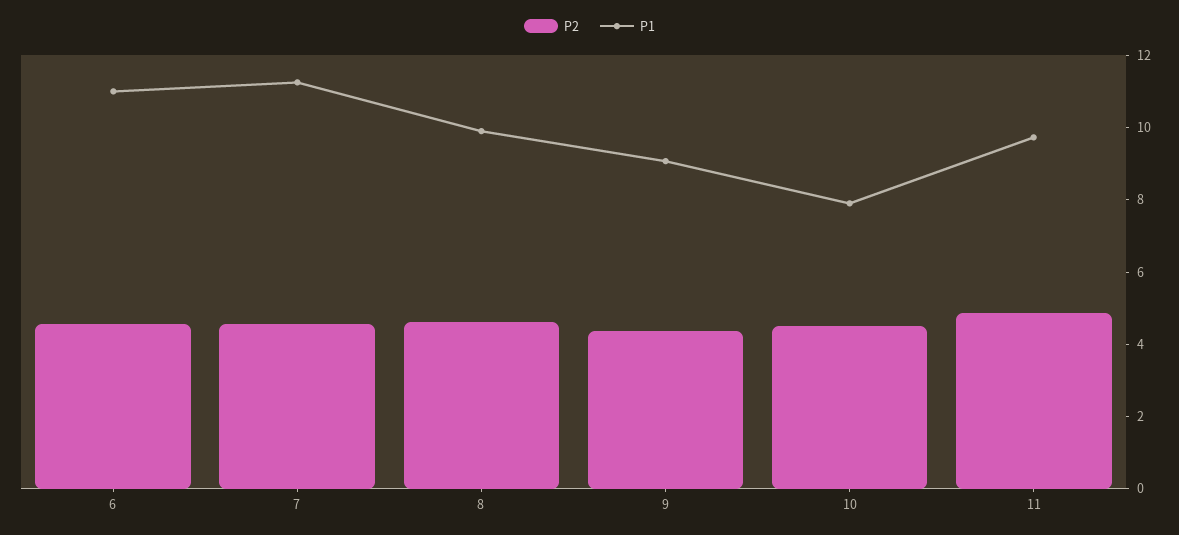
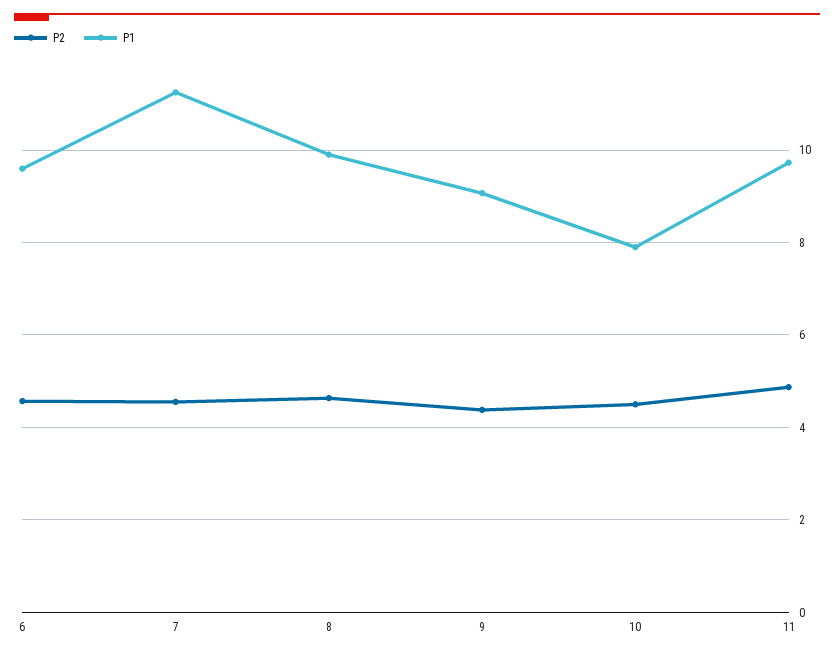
P1, 6: 11 -> 9.6

